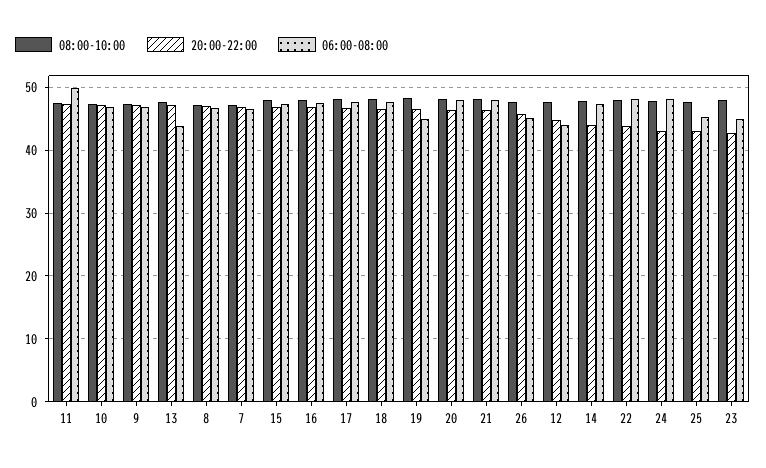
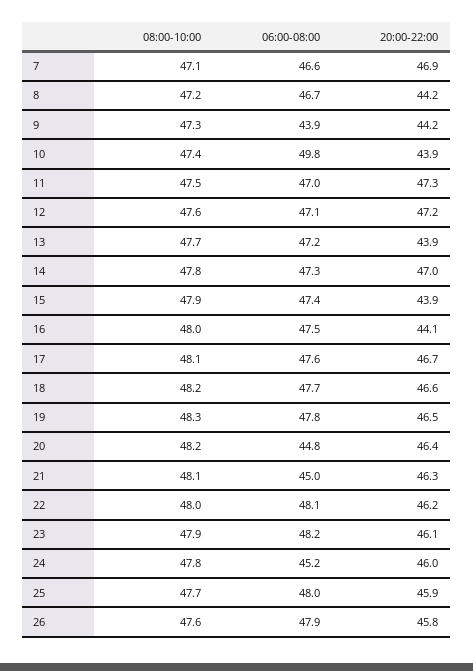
06:00-08:00, 11: 50 -> 47
20:00-22:00, 10: 47 -> 43.9
06:00-08:00, 10: 47 -> 49.8
20:00-22:00, 9: 47 -> 44.2
06:00-08:00, 9: 47 -> 43.9
20:00-22:00, 13: 47 -> 43.9
06:00-08:00, 13: 44 -> 47.2
20:00-22:00, 8: 47 -> 44.2
20:00-22:00, 15: 47 -> 43.9
20:00-22:00, 16: 47 -> 44.1
06:00-08:00, 19: 45 -> 47.8
06:00-08:00, 20: 48 -> 44.8
06:00-08:00, 21: 48 -> 45
06:00-08:00, 26: 45 -> 47.9
20:00-22:00, 12: 45 -> 47.2
06:00-08:00, 12: 44 -> 47.1
20:00-22:00, 14: 44 -> 47
20:00-22:00, 22: 44 -> 46.2
20:00-22:00, 24: 43 -> 46
06:00-08:00, 24: 48 -> 45.2
20:00-22:00, 25: 43 -> 45.9
06:00-08:00, 25: 45 -> 48
20:00-22:00, 23: 43 -> 46.1
06:00-08:00, 23: 45 -> 48.2

